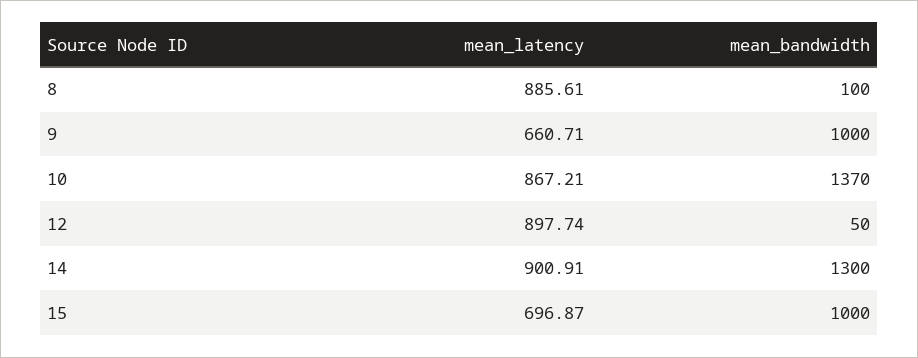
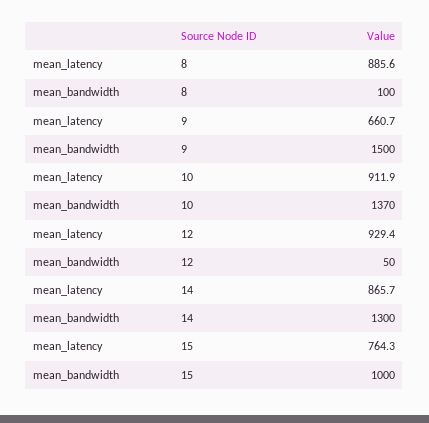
mean_bandwidth, 9: 1000 -> 1500
mean_latency, 10: 867.21 -> 911.9
mean_latency, 12: 897.74 -> 929.4
mean_latency, 14: 900.91 -> 865.7
mean_latency, 15: 696.87 -> 764.3

